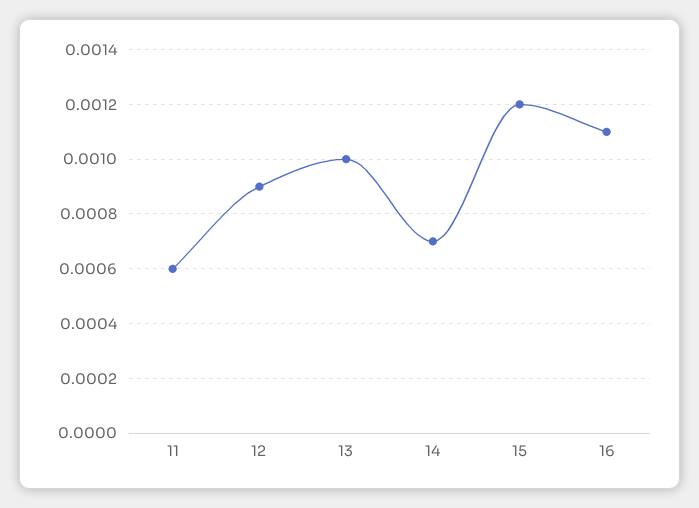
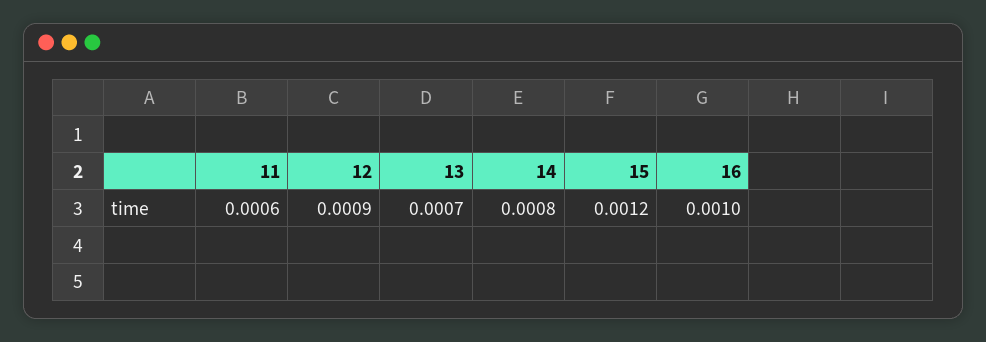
13: 0.001 -> 0.0007
14: 0.0007 -> 0.0008
16: 0.0011 -> 0.001

